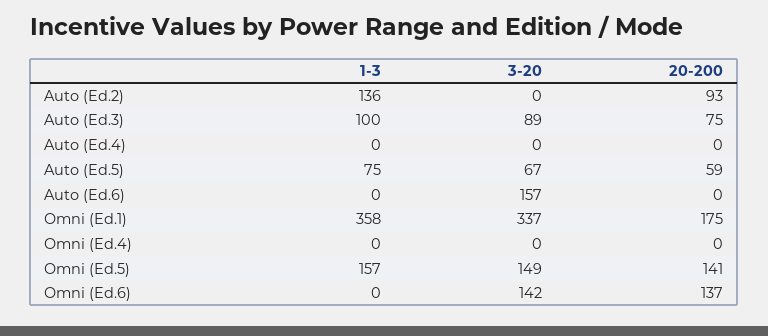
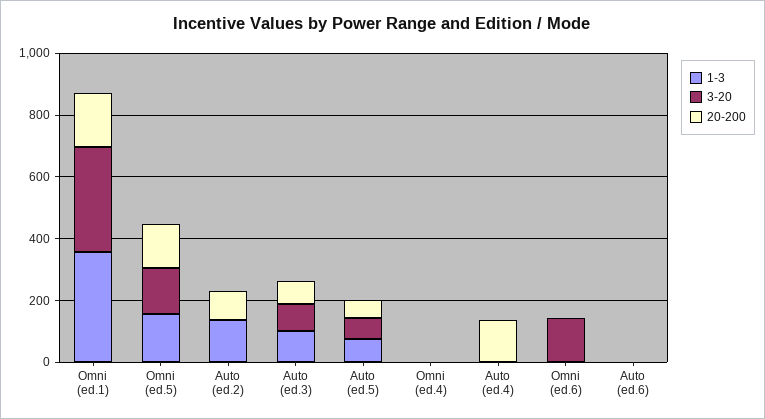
20-200, Auto (Ed.4): 0 -> 150
3-20, Auto (Ed.6): 157 -> 0
20-200, Omni (Ed.6): 137 -> 0

